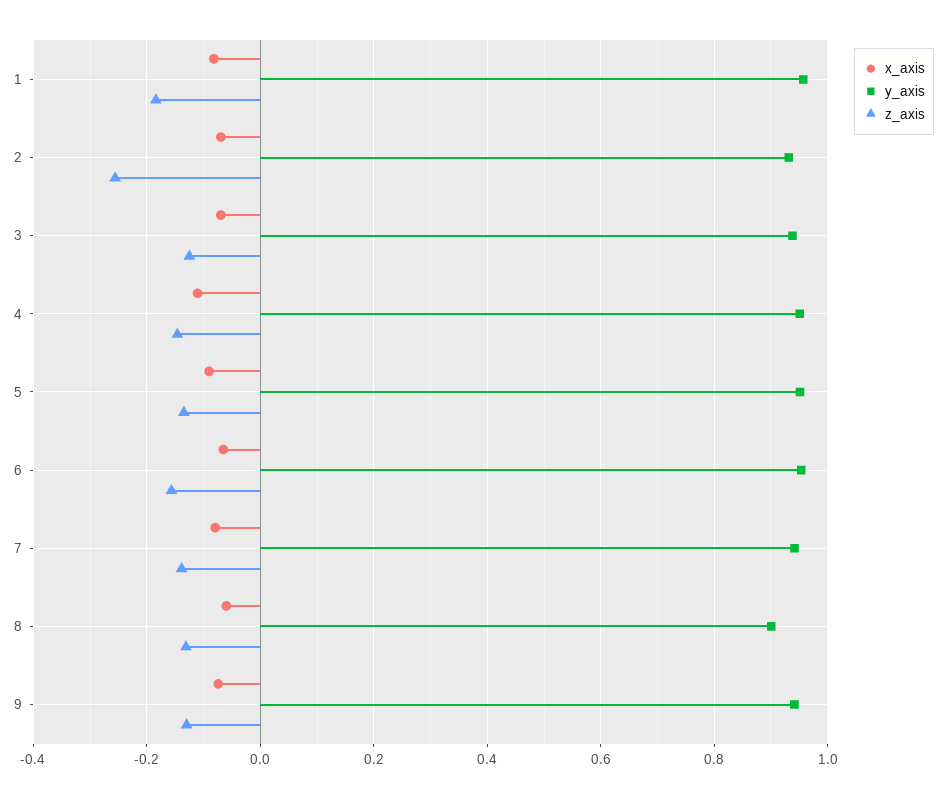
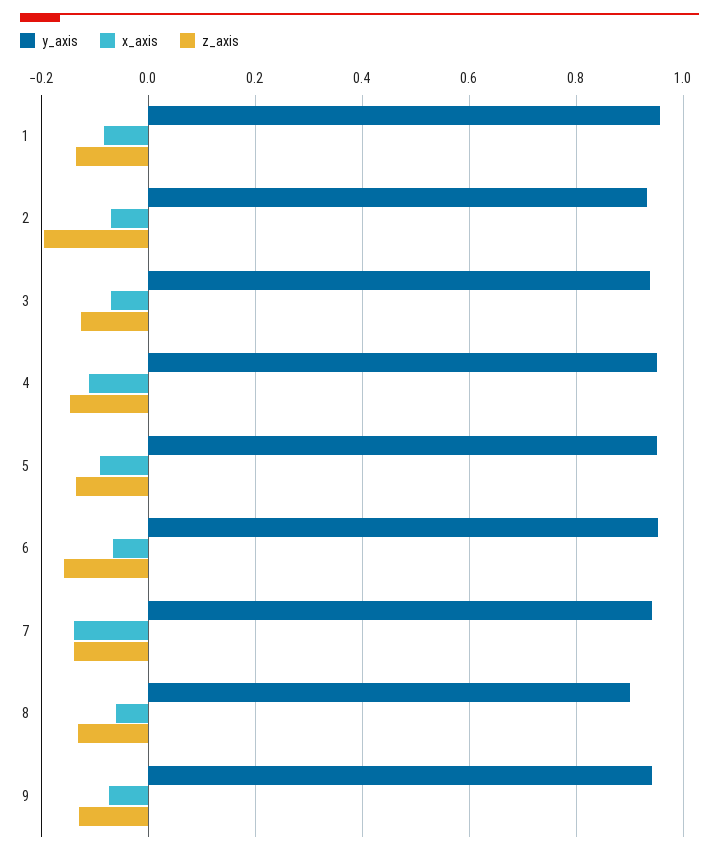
z_axis, 1: -0.18 -> -0.14
z_axis, 2: -0.26 -> -0.2
x_axis, 7: -0.08 -> -0.14

